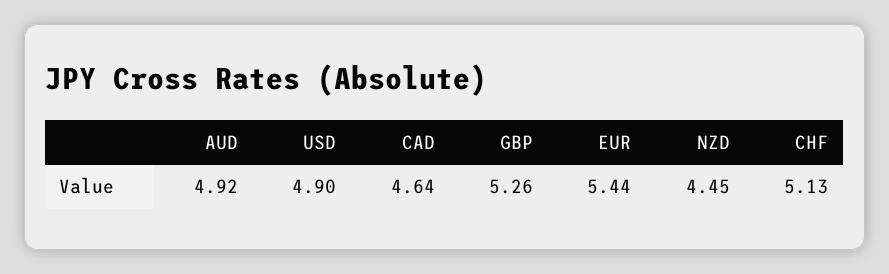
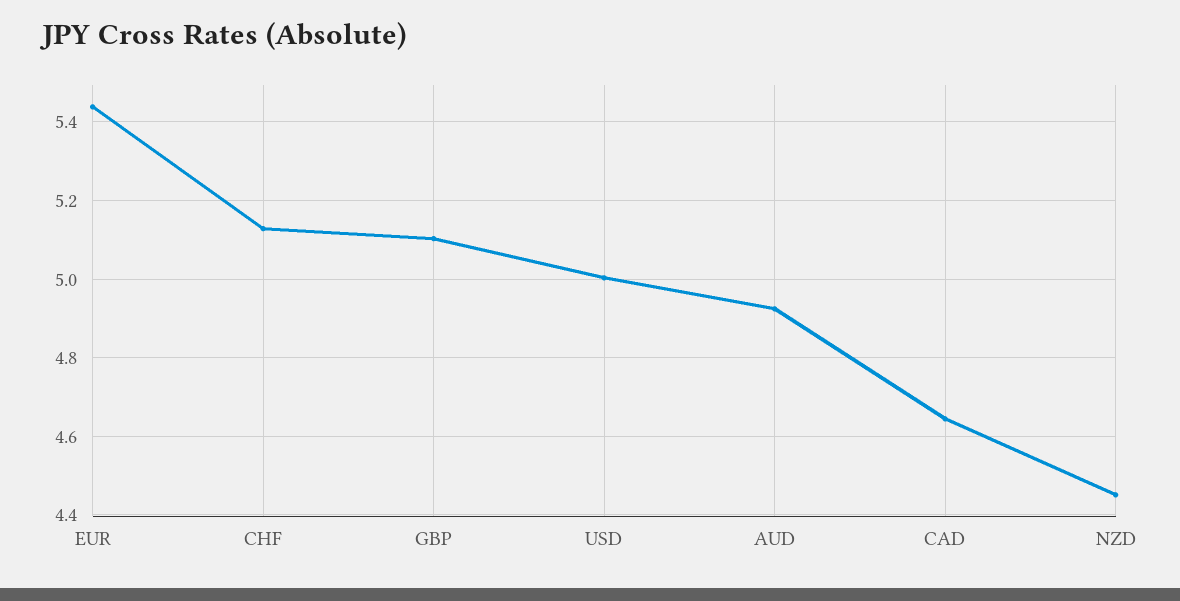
USD: 4.9 -> 5
GBP: 5.26 -> 5.1

